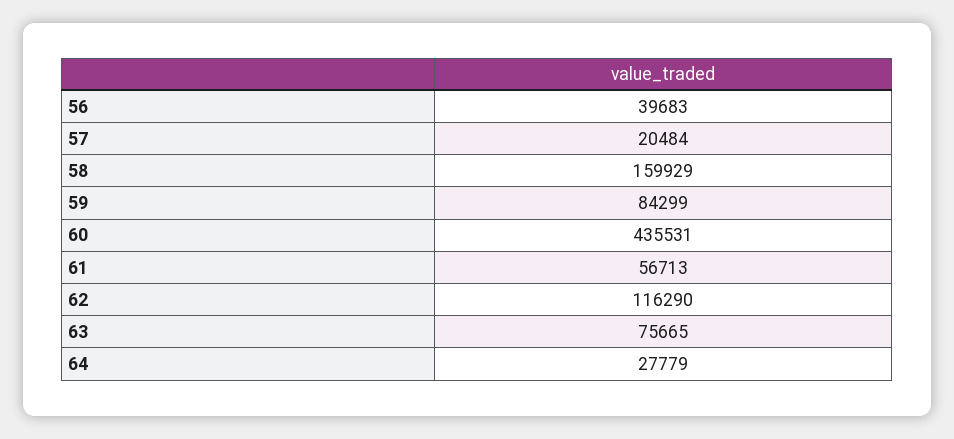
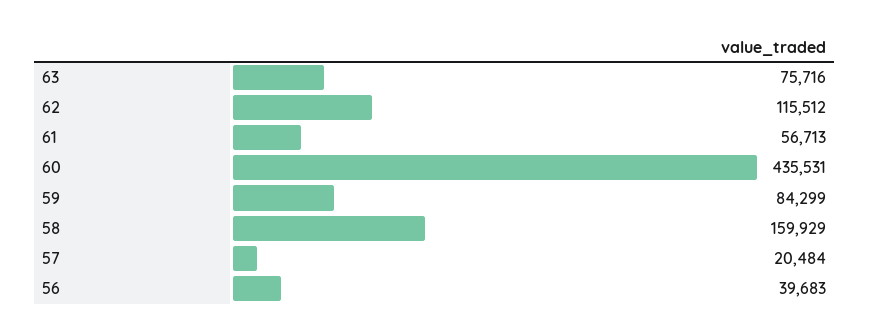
62: 116290 -> 115512
63: 75665 -> 75716
64: 27779 -> none

